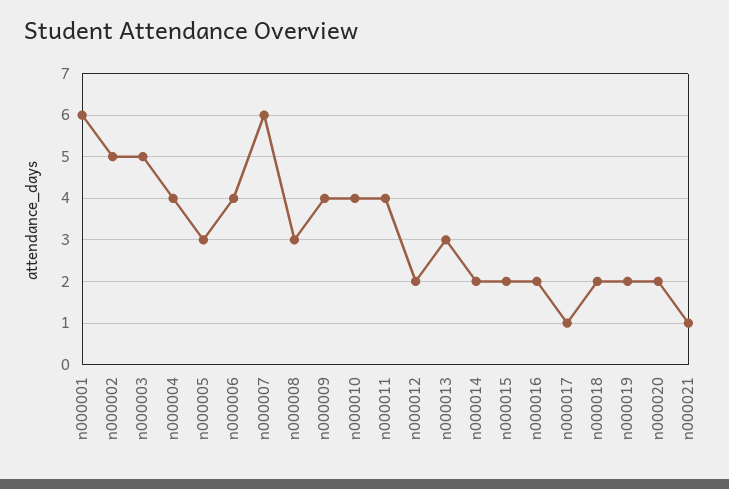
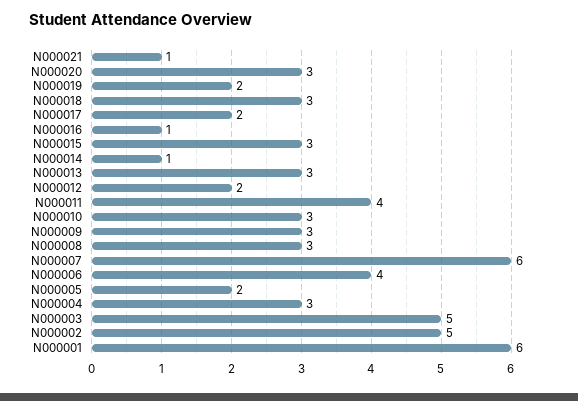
n000004: 4 -> 3
n000005: 3 -> 2
n000009: 4 -> 3
n000010: 4 -> 3
n000014: 2 -> 1
n000015: 2 -> 3
n000016: 2 -> 1
n000017: 1 -> 2
n000018: 2 -> 3
n000020: 2 -> 3

